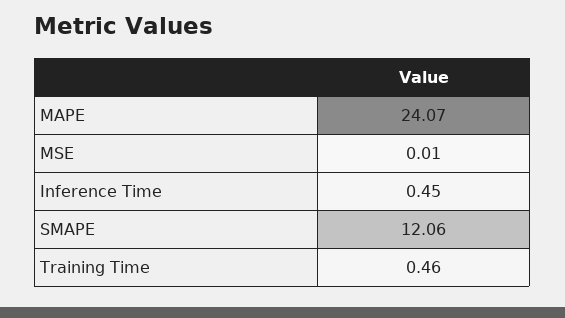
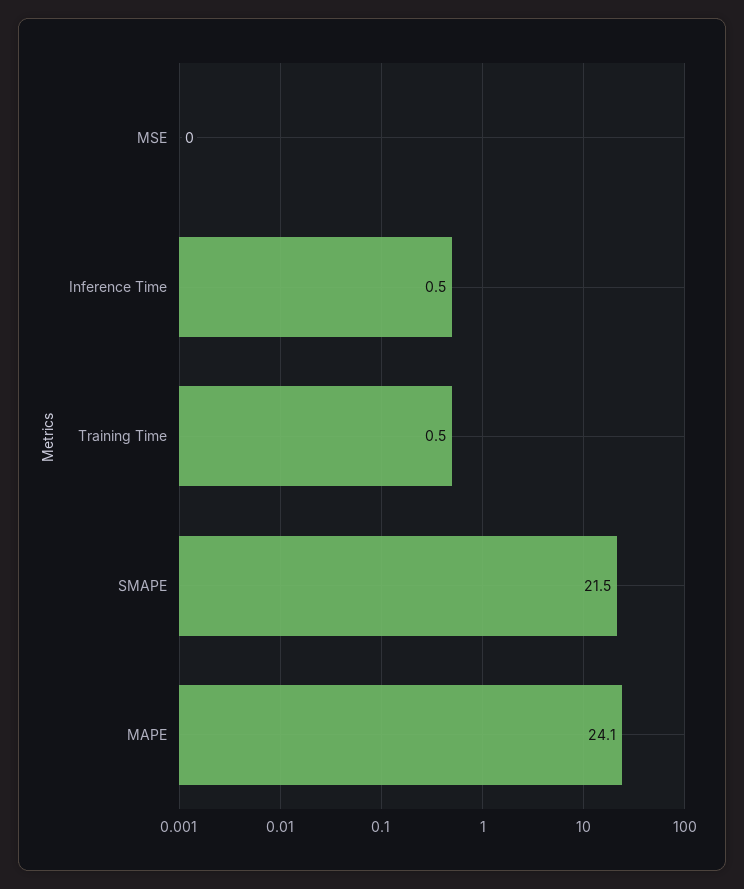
SMAPE: 12.06 -> 21.5

